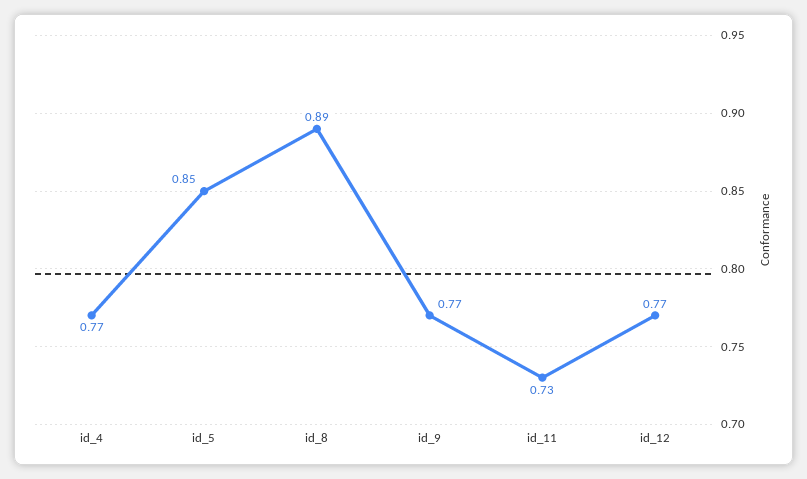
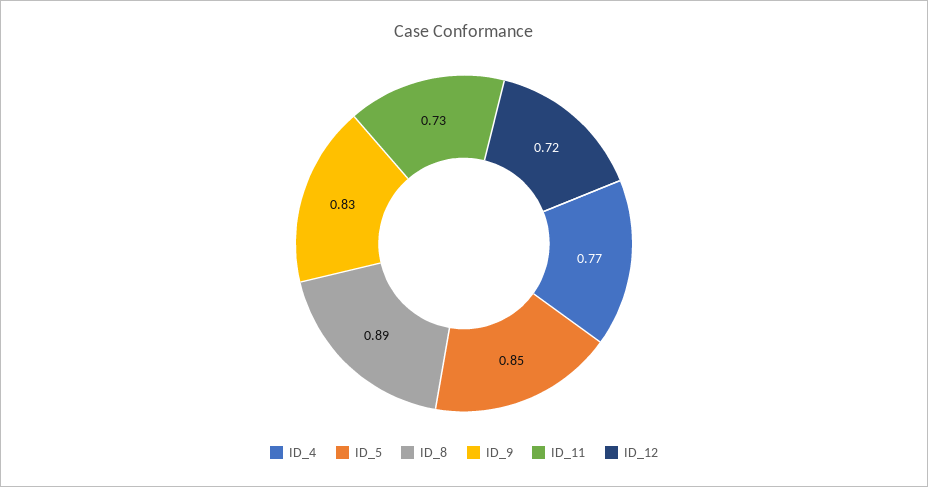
id_9: 0.77 -> 0.83
id_12: 0.77 -> 0.72

